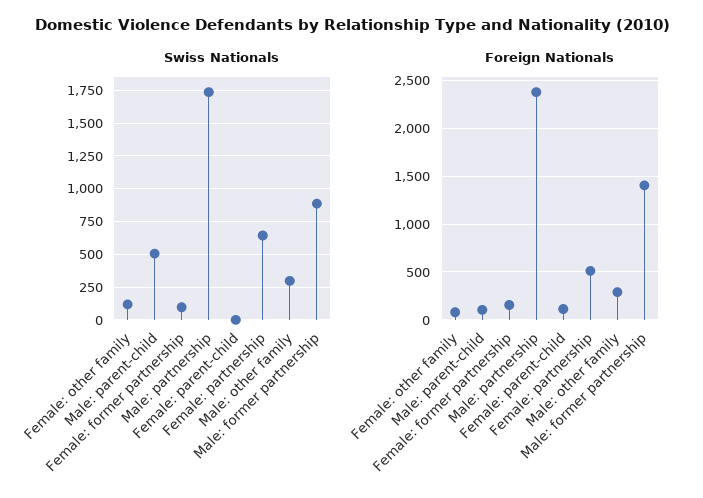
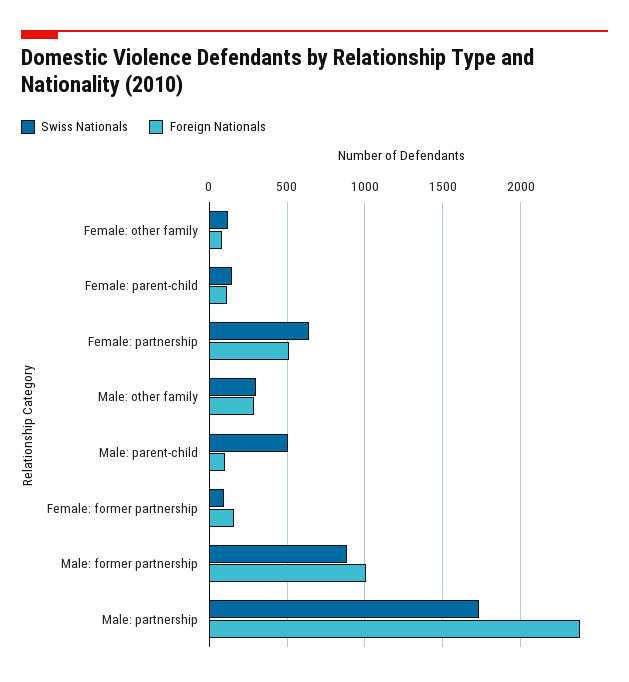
Swiss Nationals, Female: parent-child: 0 -> 150
Foreign Nationals, Male: former partnership: 1400 -> 1000

